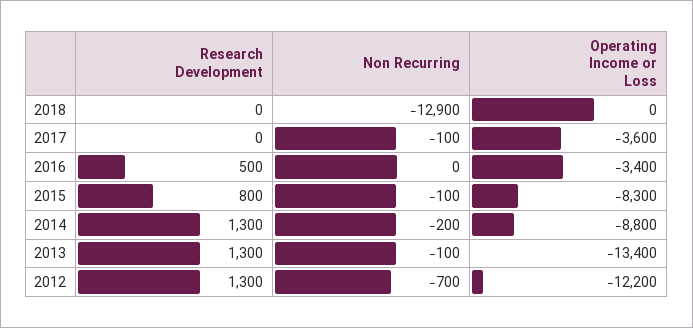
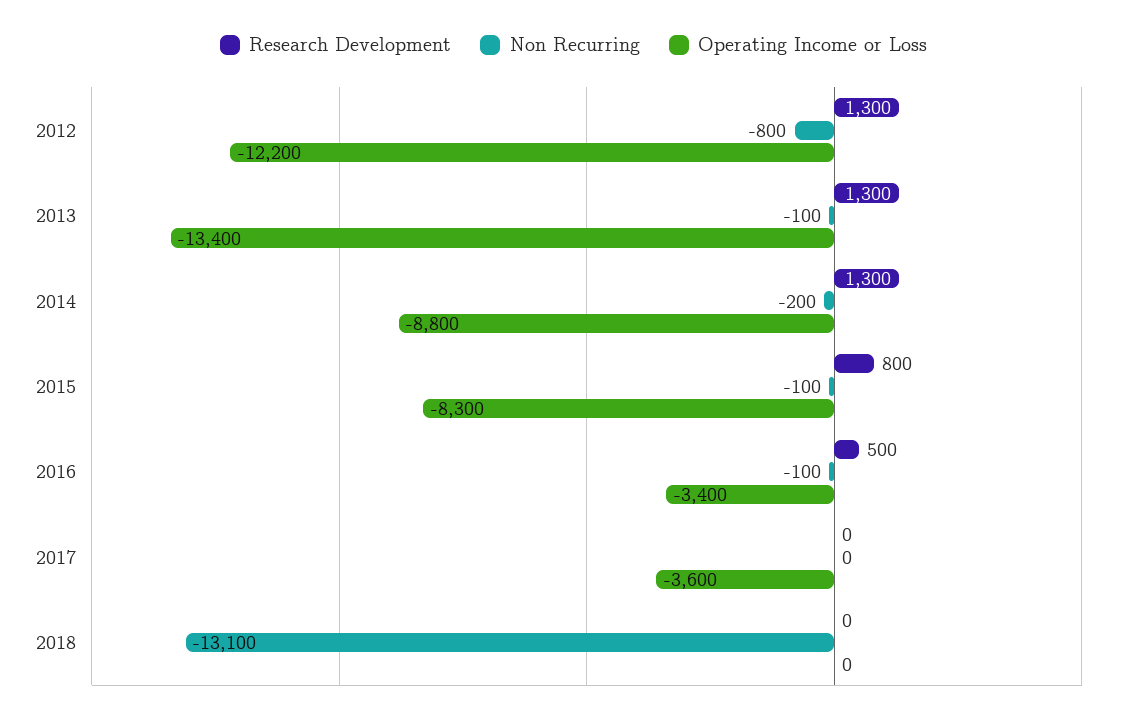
Non Recurring, 2018: -12900 -> -13100
Non Recurring, 2017: -100 -> 0
Non Recurring, 2016: 0 -> -100
Non Recurring, 2012: -700 -> -800

